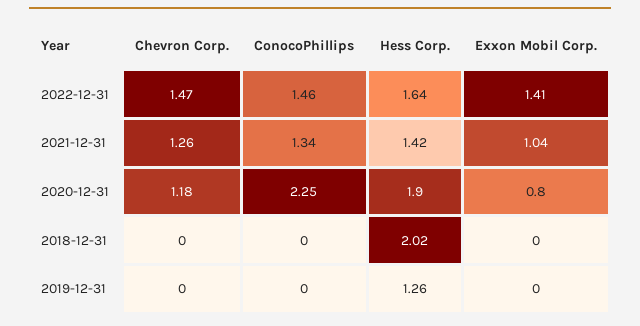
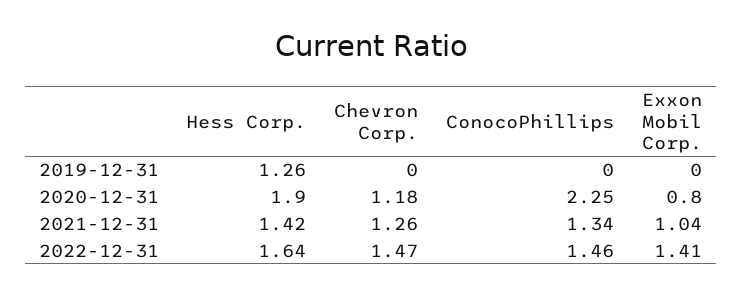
Chevron Corp., 2018-12-31: 0 -> none
ConocoPhillips, 2018-12-31: 0 -> none
Hess Corp., 2018-12-31: 2.02 -> none
Exxon Mobil Corp., 2018-12-31: 0 -> none

